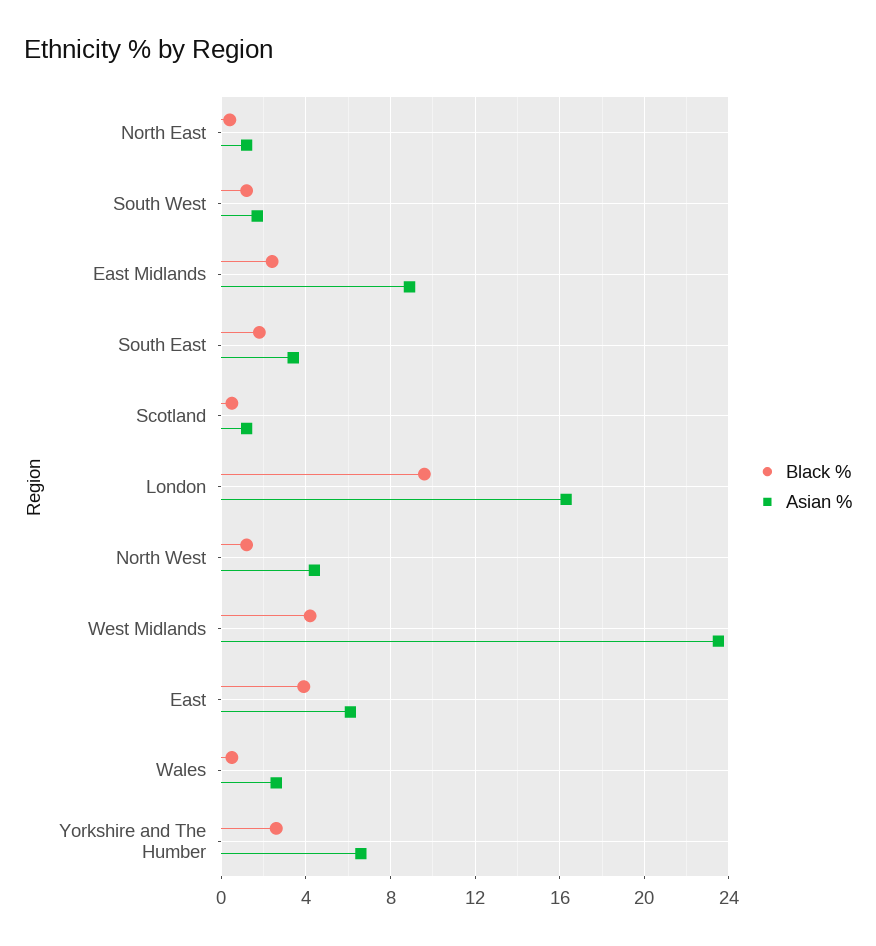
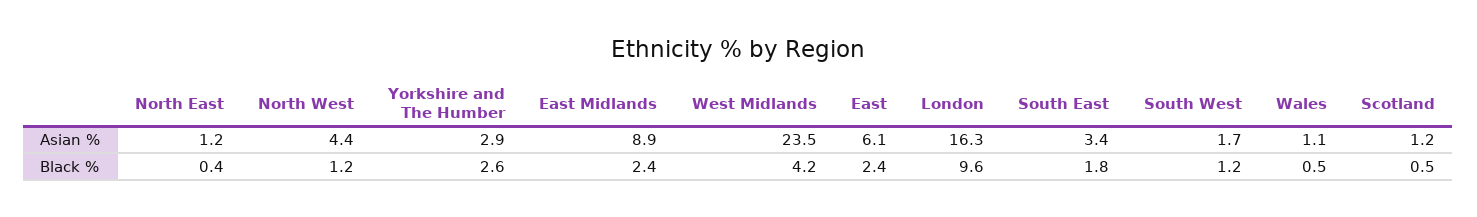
Black %, East: 4 -> 2.4
Asian %, Wales: 2.5 -> 1.1
Asian %, Yorkshire and The Humber: 6.5 -> 2.9

